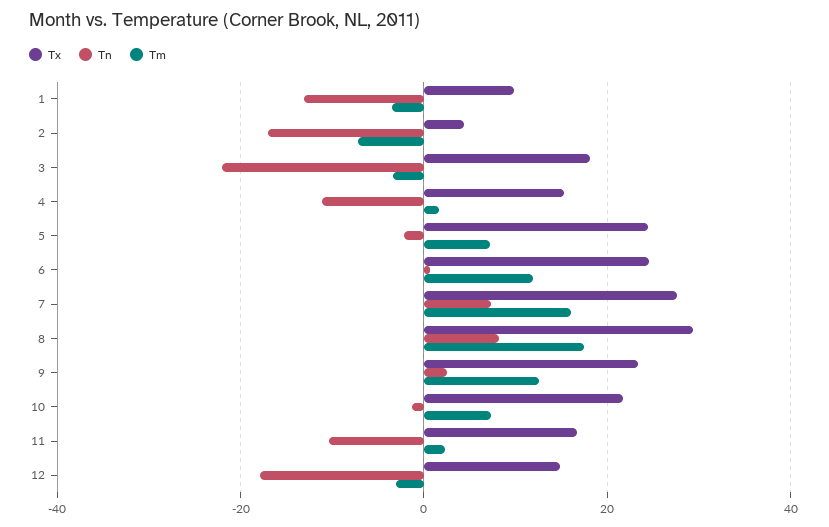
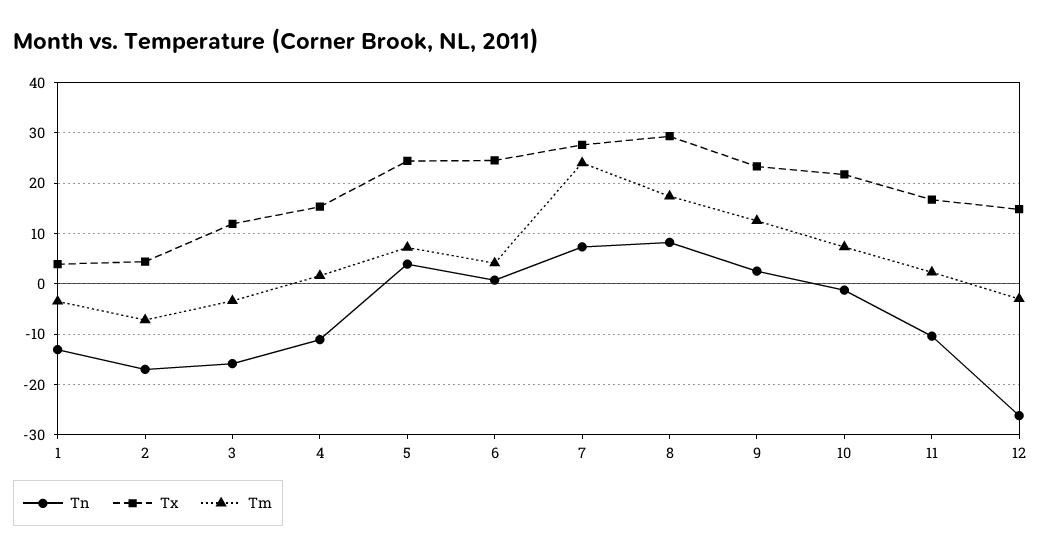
Tx, 1: 10 -> 4
Tx, 3: 18 -> 12
Tn, 3: -22 -> -16
Tn, 5: -2 -> 4
Tm, 6: 12 -> 4
Tm, 7: 16 -> 24
Tn, 12: -18 -> -26

